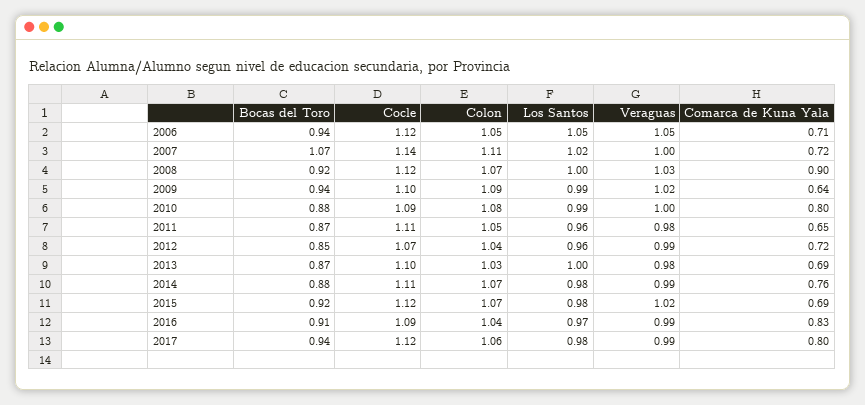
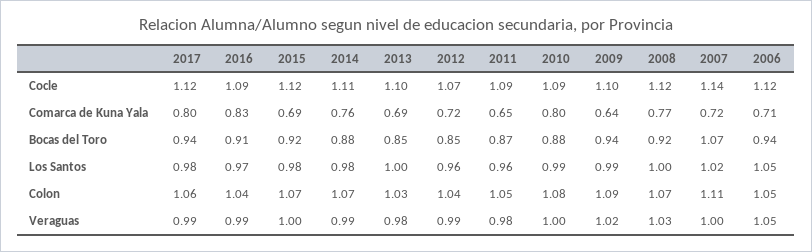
Comarca de Kuna Yala, 2008: 0.9 -> 0.77
Cocle, 2011: 1.11 -> 1.09
Bocas del Toro, 2013: 0.87 -> 0.85
Veraguas, 2015: 1.02 -> 1

